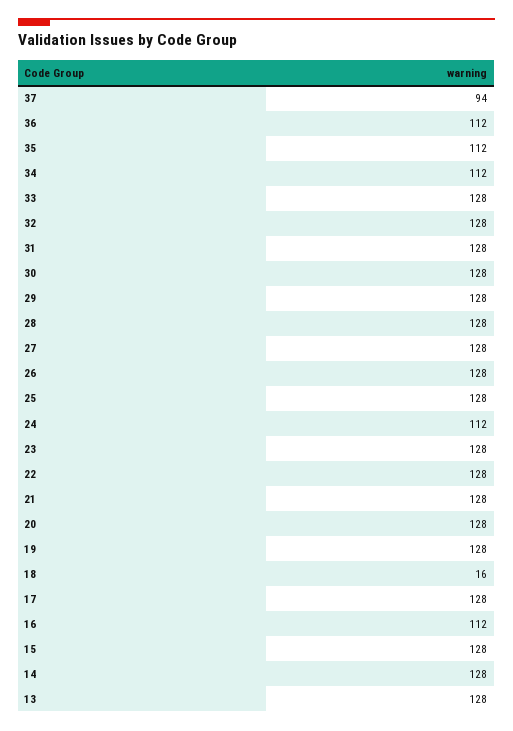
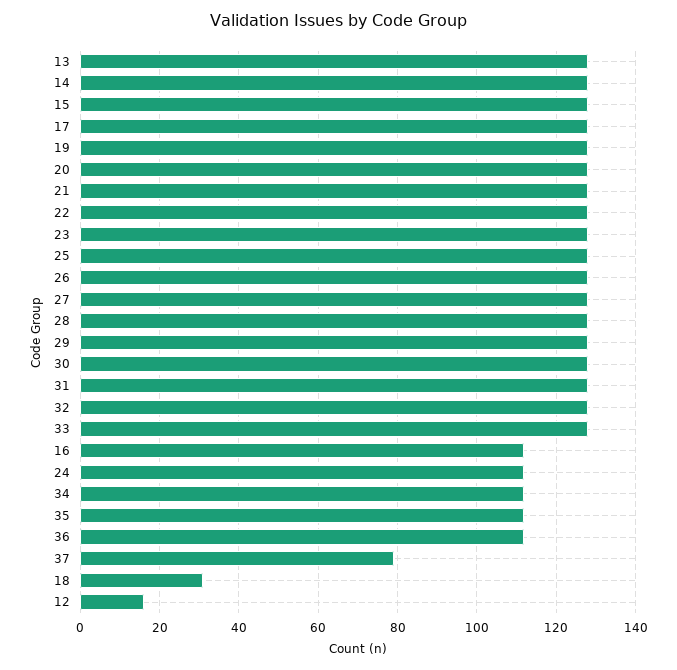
37: 94 -> 80
18: 16 -> 30
12: none -> 15

